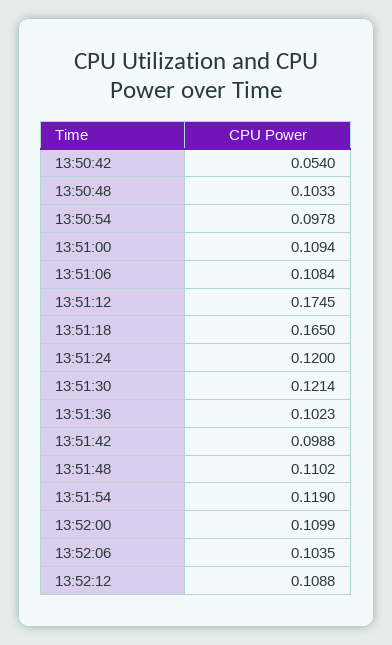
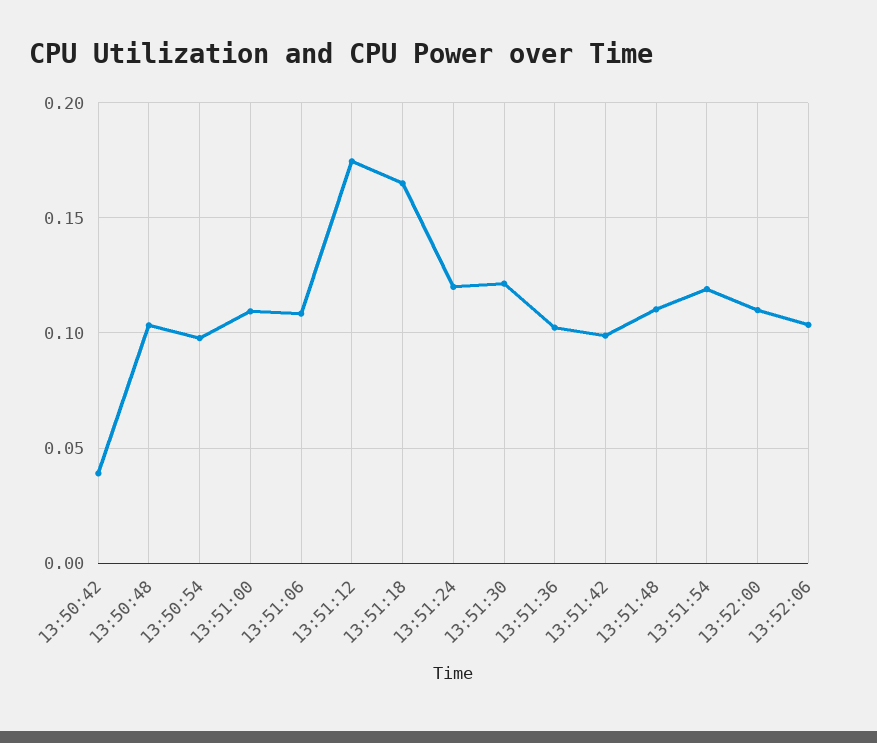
13:50:42: 0.054 -> 0.04
13:52:12: 0.1088 -> none

